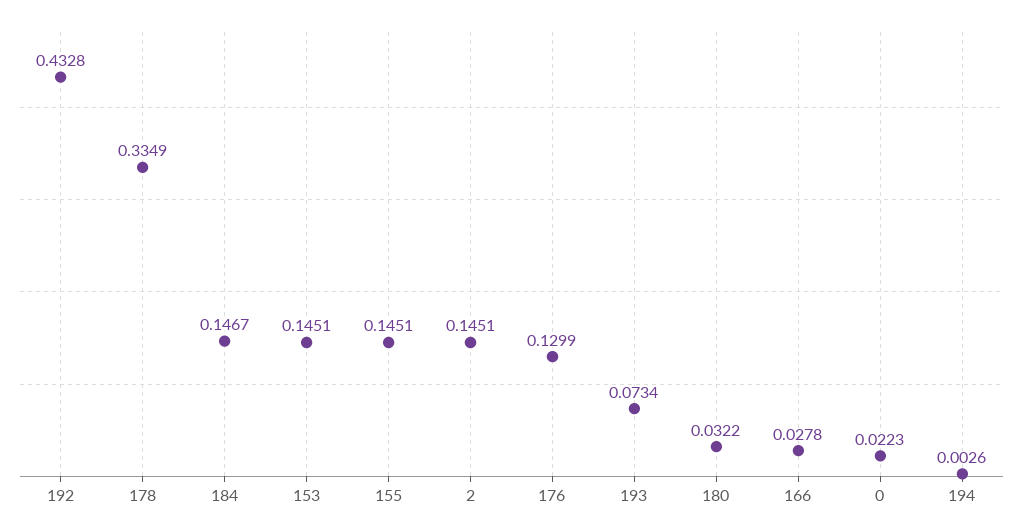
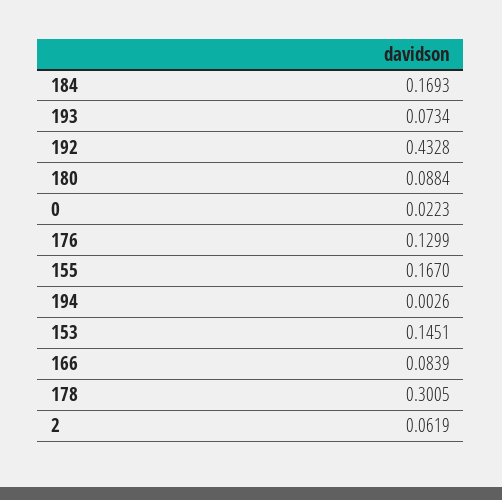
178: 0.3349 -> 0.3005
184: 0.1467 -> 0.1693
155: 0.1451 -> 0.167
2: 0.1451 -> 0.0619
180: 0.0322 -> 0.0884
166: 0.0278 -> 0.0839

